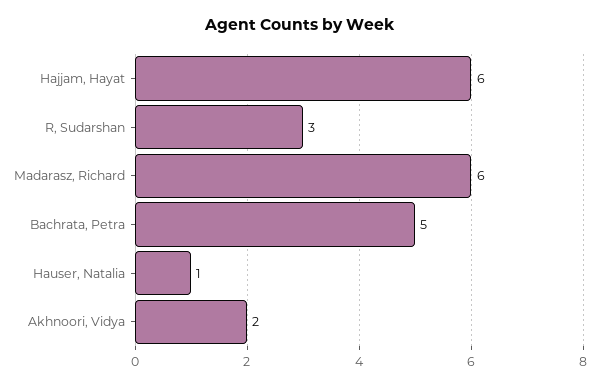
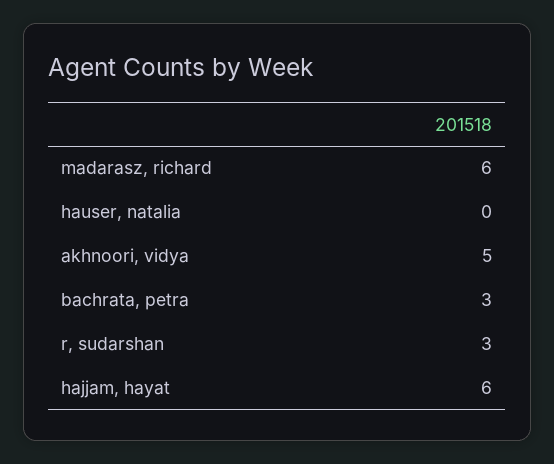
Bachrata, Petra: 5 -> 3
Hauser, Natalia: 1 -> 0
Akhnoori, Vidya: 2 -> 5

